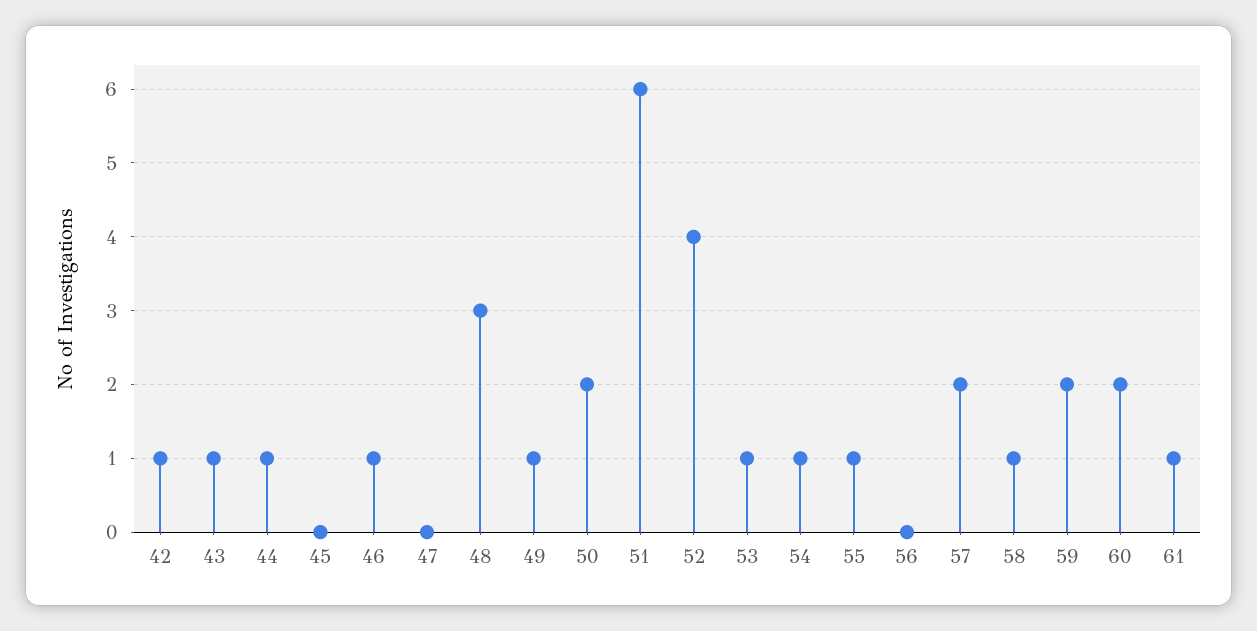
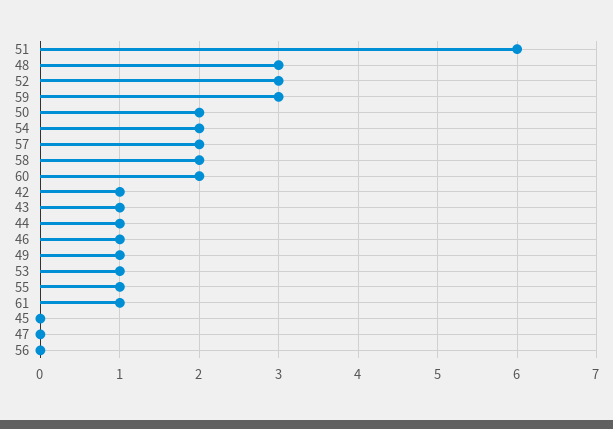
52: 4 -> 3
54: 1 -> 2
58: 1 -> 2
59: 2 -> 3

